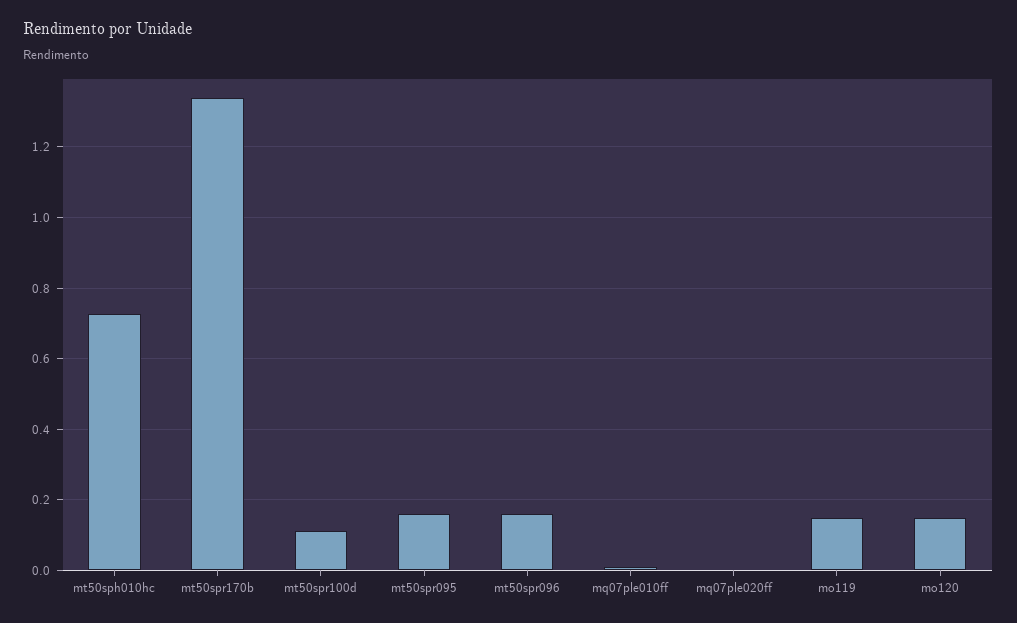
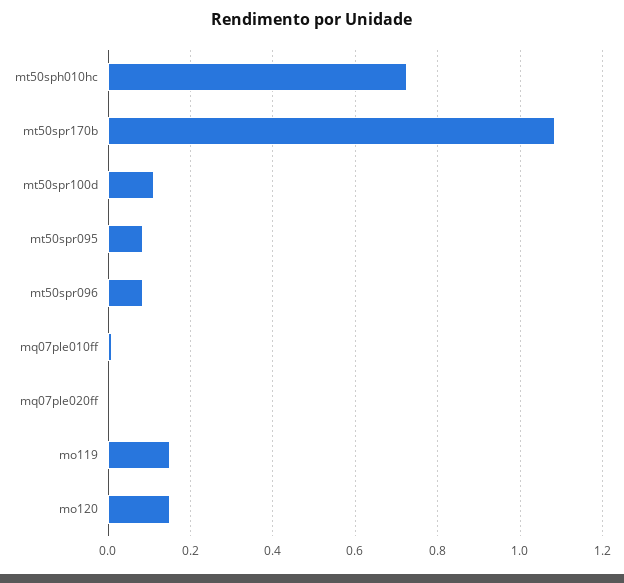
mt50spr170b: 1.34 -> 1.08
mt50spr095: 0.16 -> 0.08
mt50spr096: 0.16 -> 0.08

